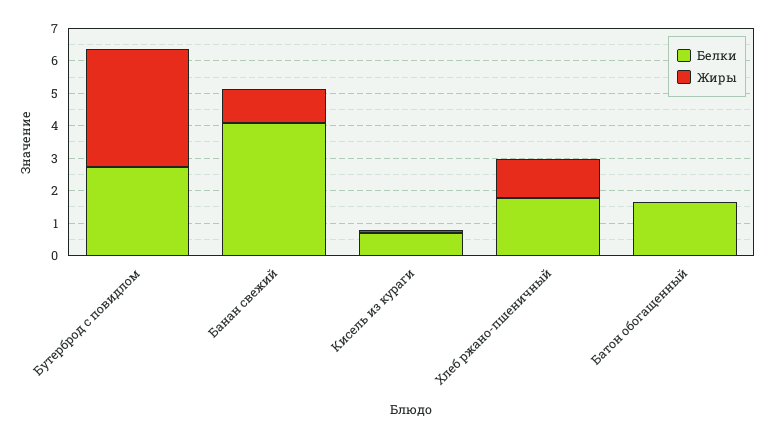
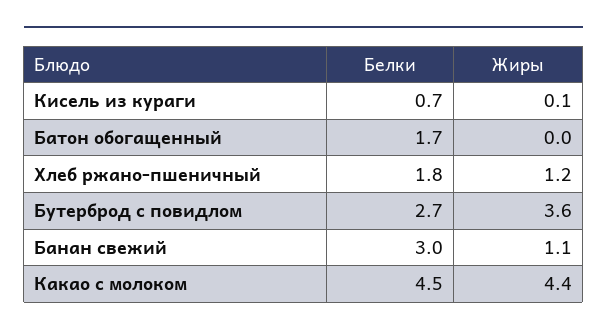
Белки, Банан свежий: 4 -> 3
Белки, Какао с молоком: none -> 4.5
Жиры, Какао с молоком: none -> 4.4

